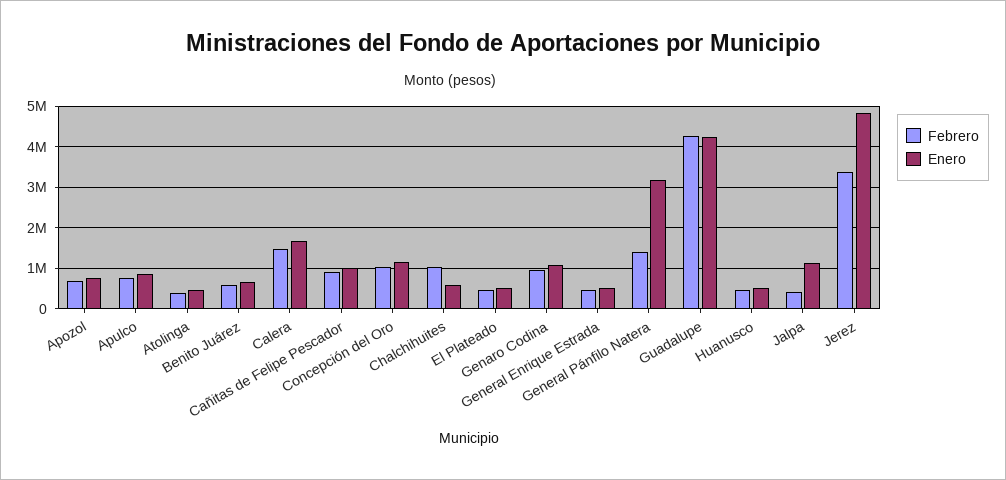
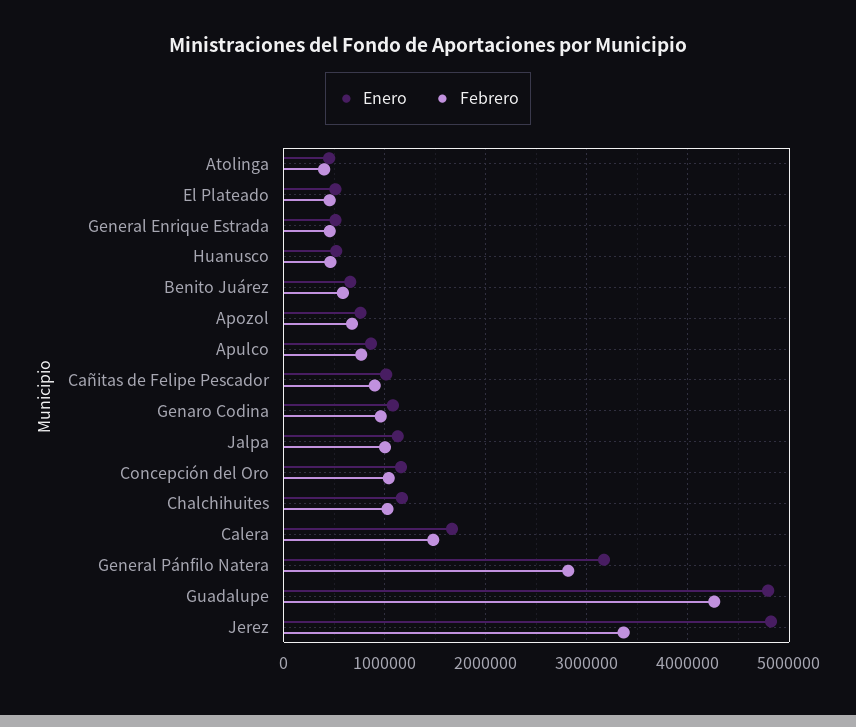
Enero, Chalchihuites: 600000 -> 1200000
Febrero, General Pánfilo Natera: 1400000 -> 2800000
Enero, Guadalupe: 4200000 -> 4800000
Febrero, Jalpa: 400000 -> 1000000

